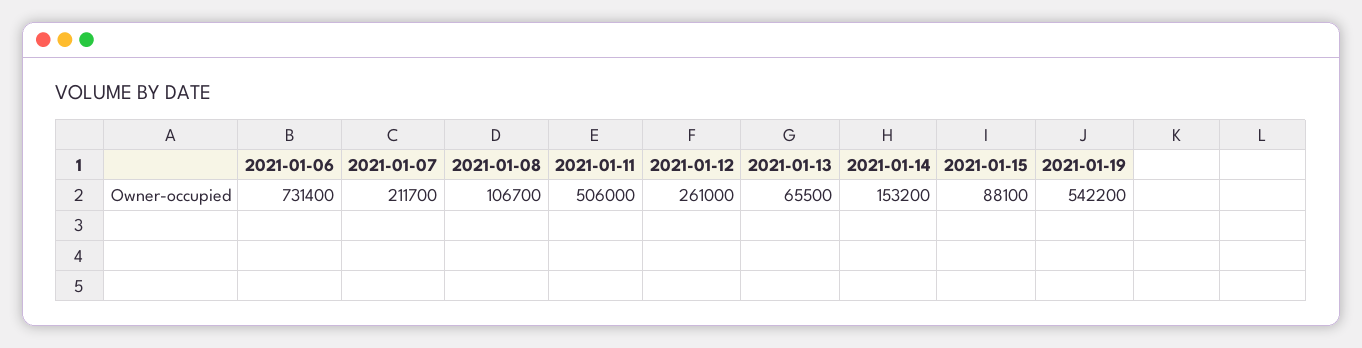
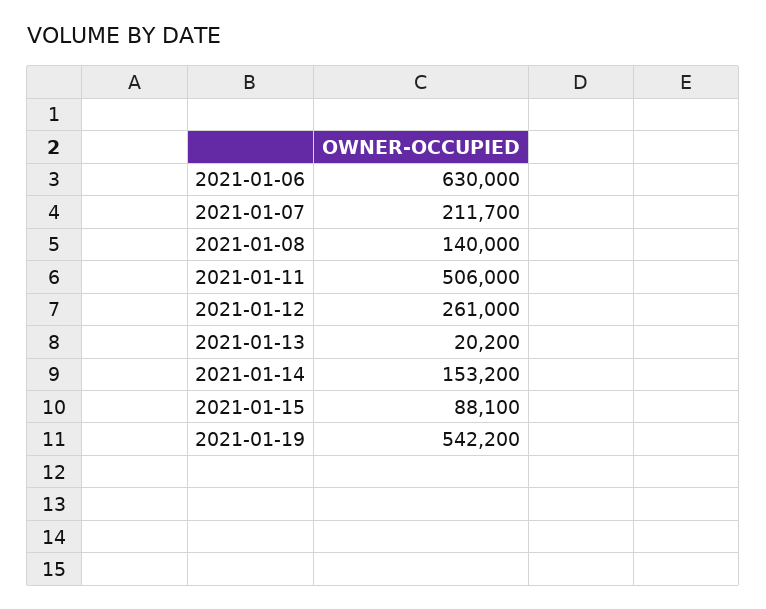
2021-01-06: 731400 -> 630000
2021-01-08: 106700 -> 140000
2021-01-13: 65500 -> 20200

